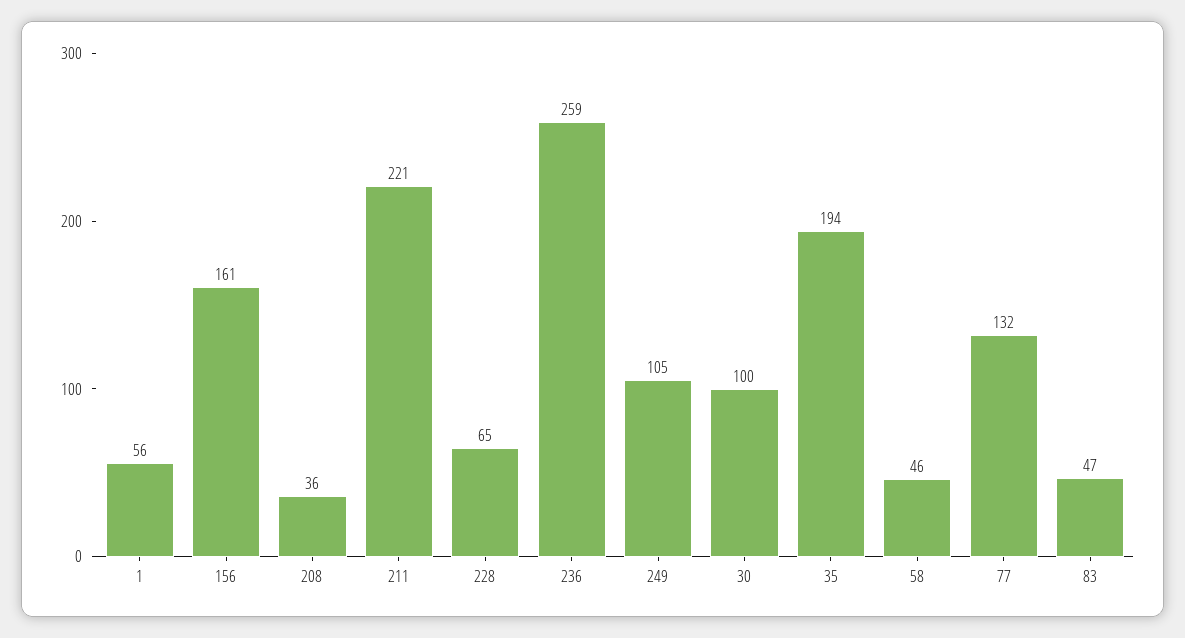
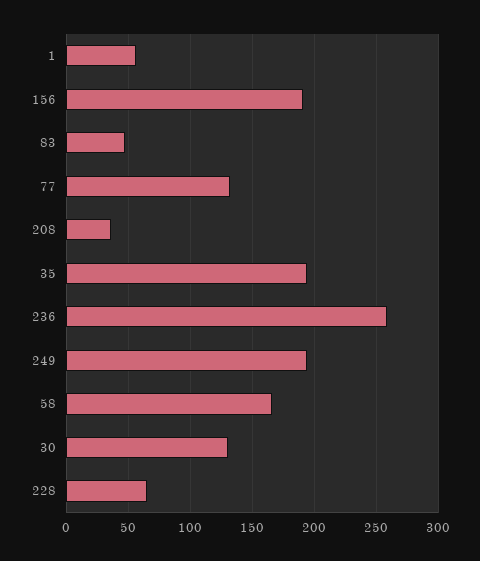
156: 161 -> 190
211: 221 -> none
249: 105 -> 195
30: 100 -> 130
58: 46 -> 165

